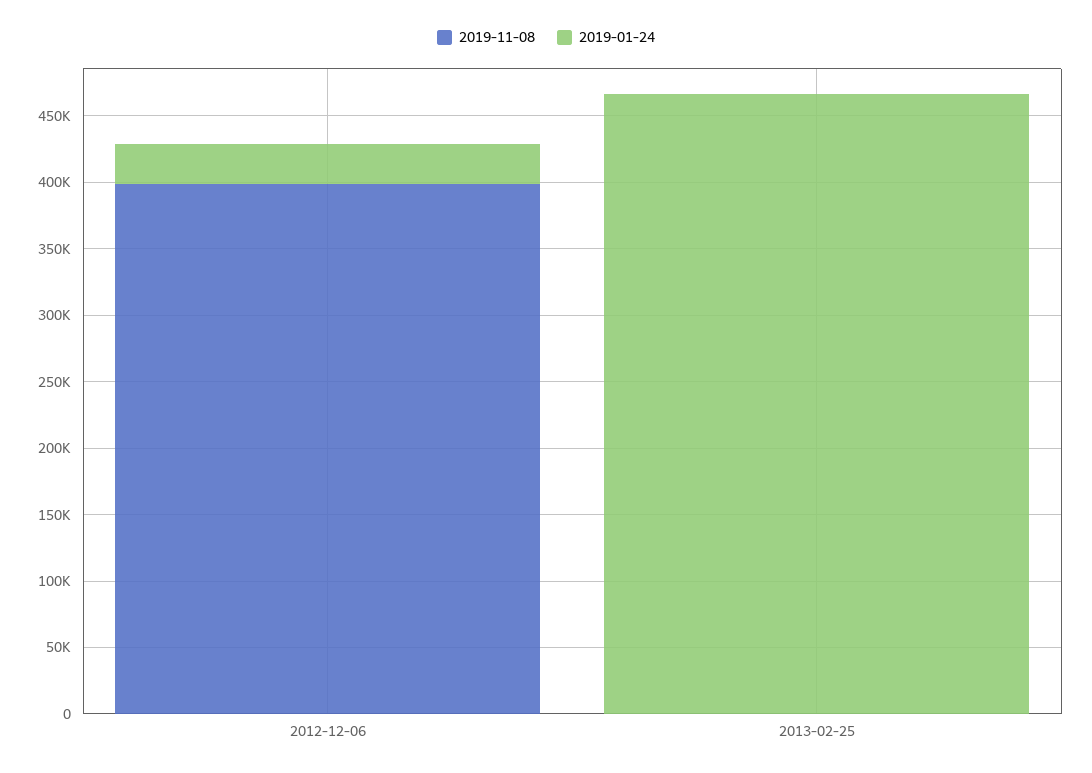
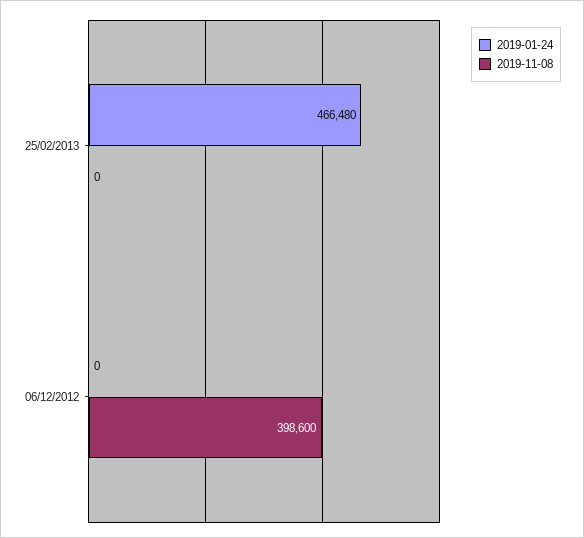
2019-01-24, 2012-12-06: 30000 -> 0

